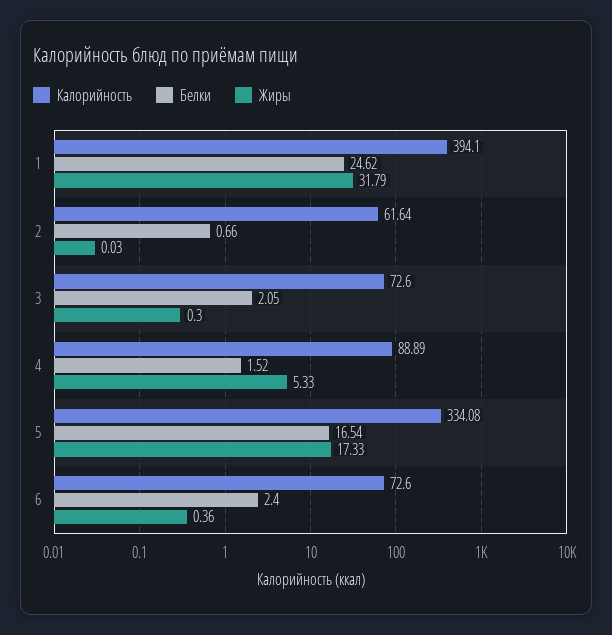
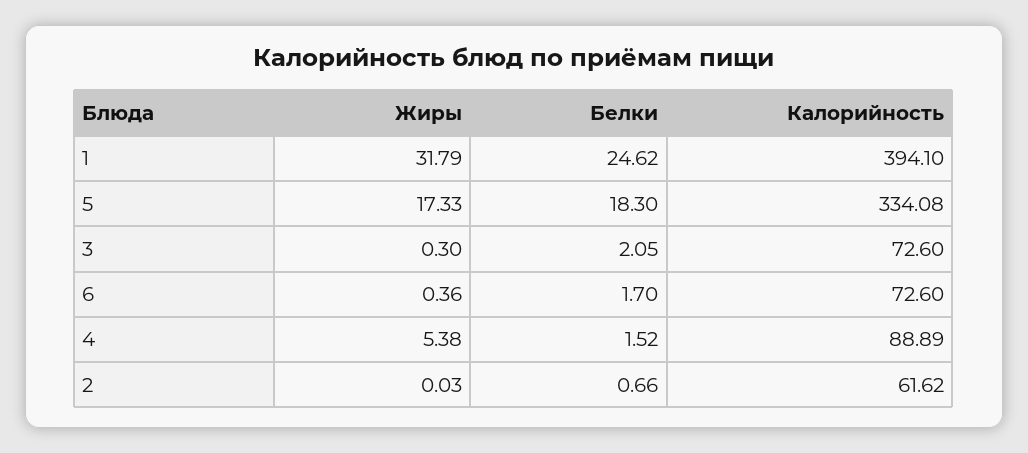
Калорийность, 2: 61.64 -> 61.62
Жиры, 4: 5.33 -> 5.38
Белки, 5: 16.54 -> 18.3
Белки, 6: 2.4 -> 1.7

